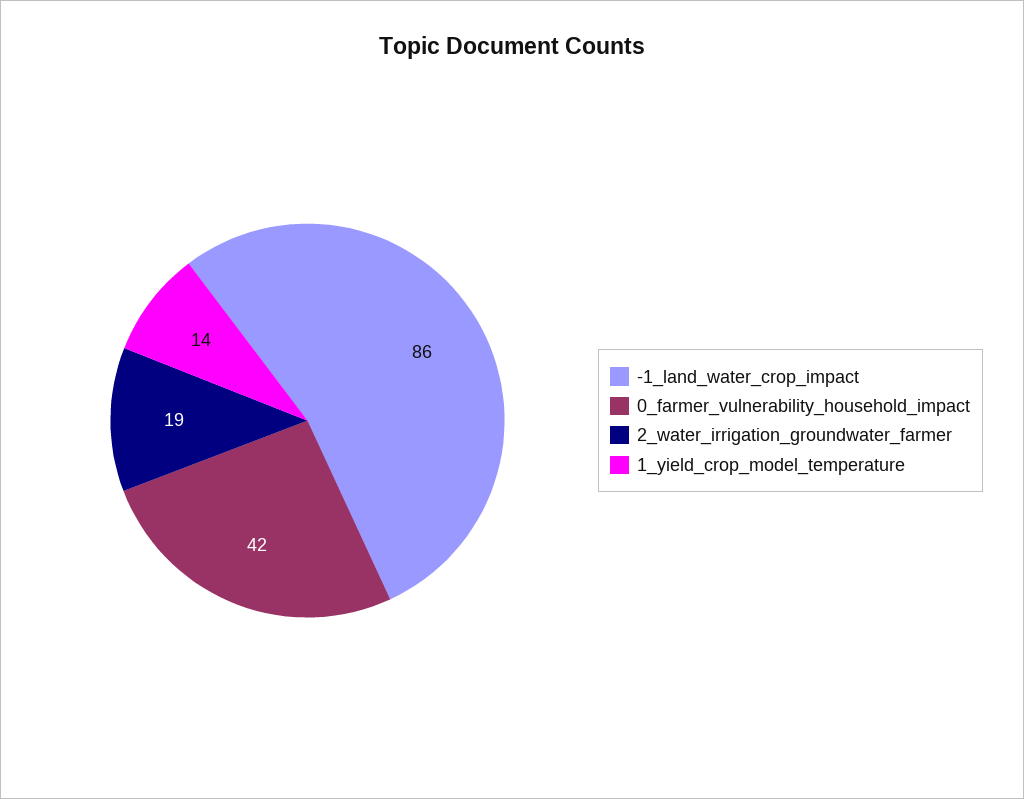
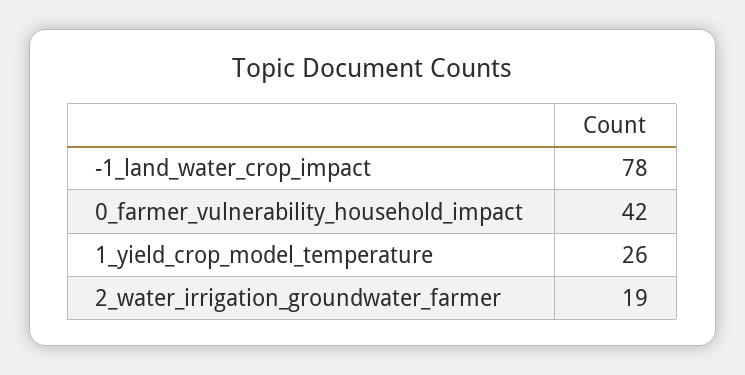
-1_land_water_crop_impact: 86 -> 78
1_yield_crop_model_temperature: 14 -> 26

